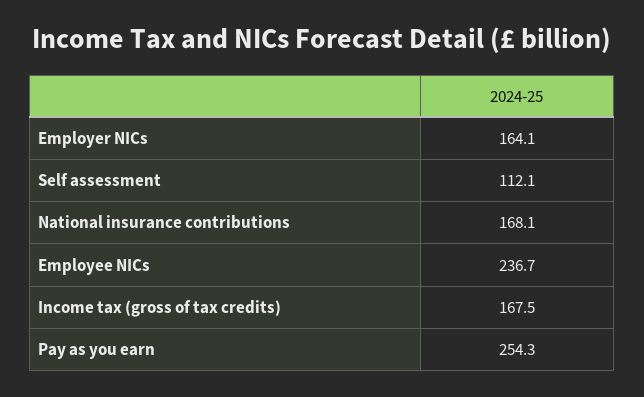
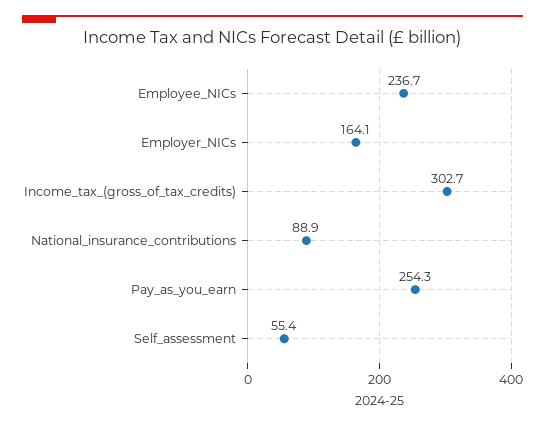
Self assessment: 112.1 -> 55.4
National insurance contributions: 168.1 -> 88.9
Income tax (gross of tax credits): 167.5 -> 302.7

